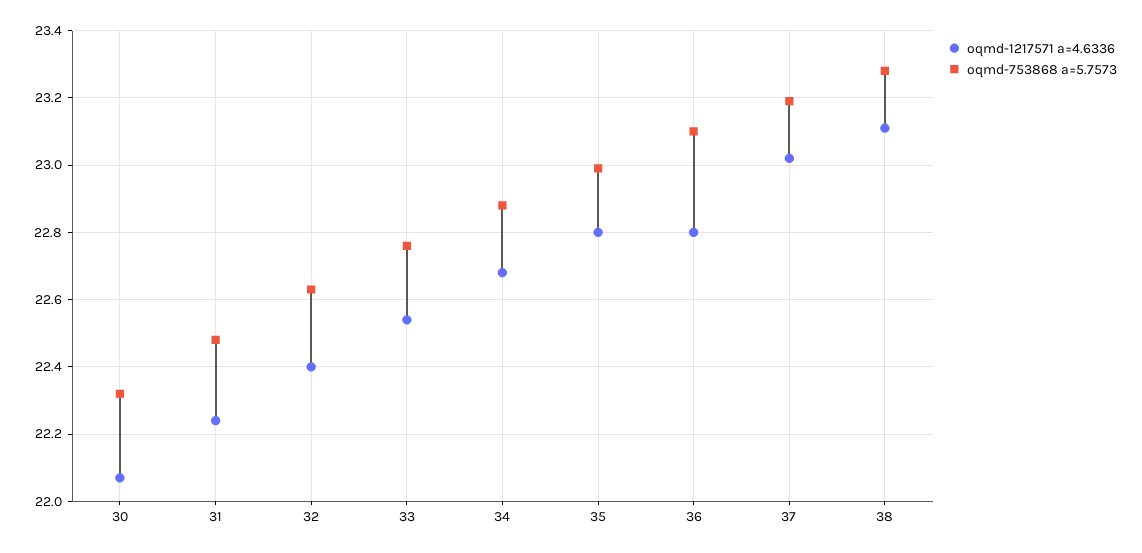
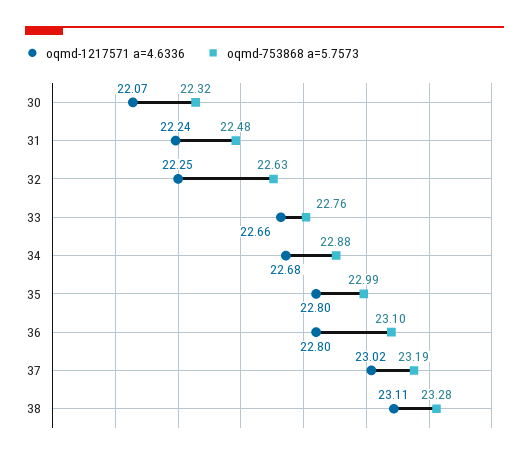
oqmd-1217571 a=4.6336, 32: 22.4 -> 22.25
oqmd-1217571 a=4.6336, 33: 22.55 -> 22.66

